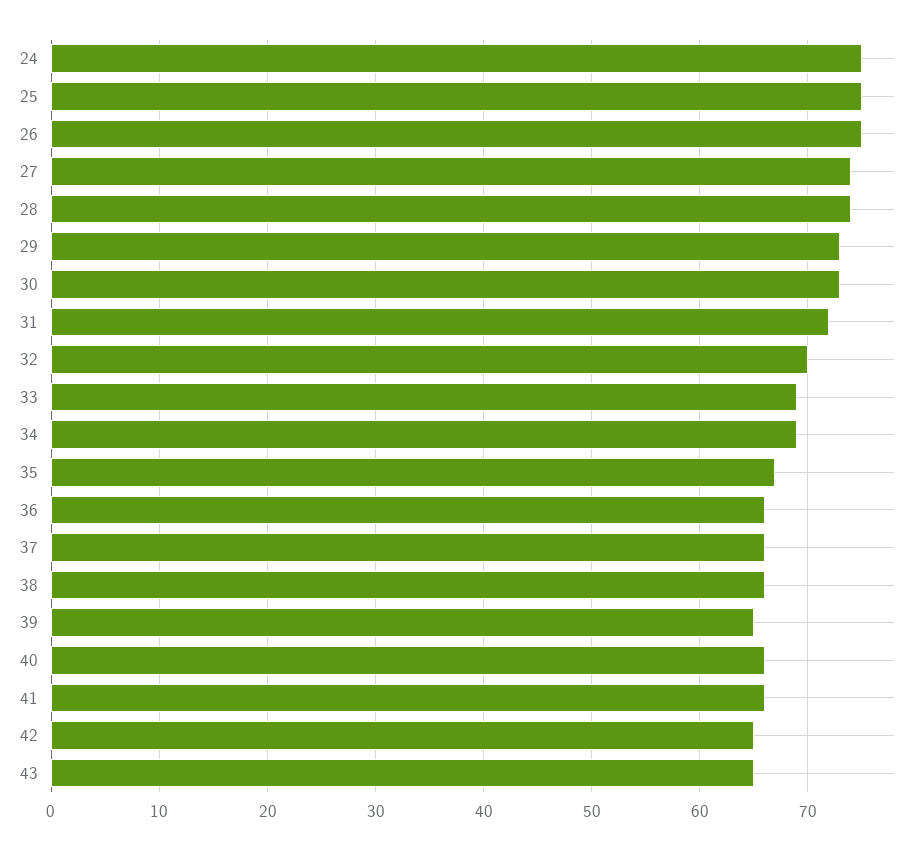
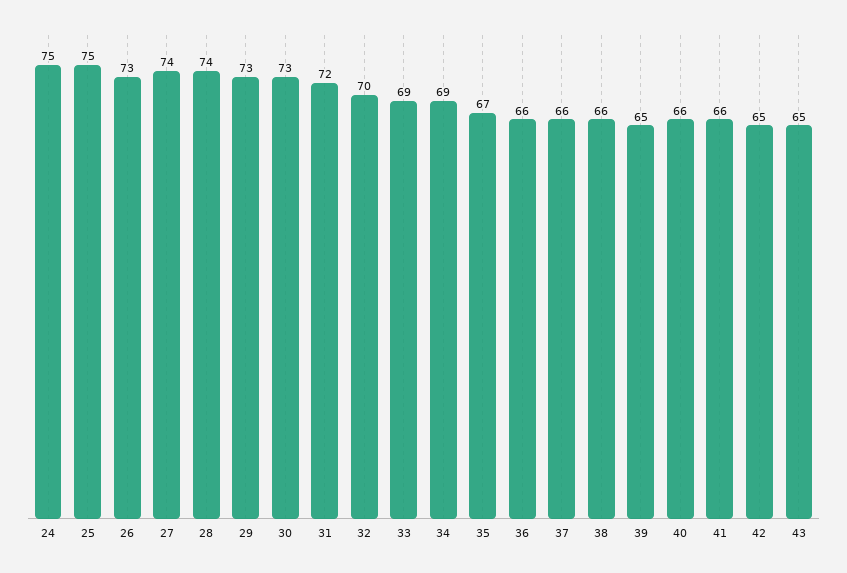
26: 75 -> 73

